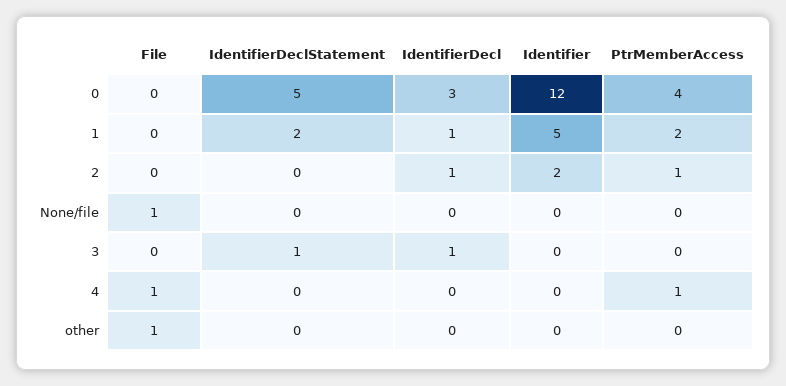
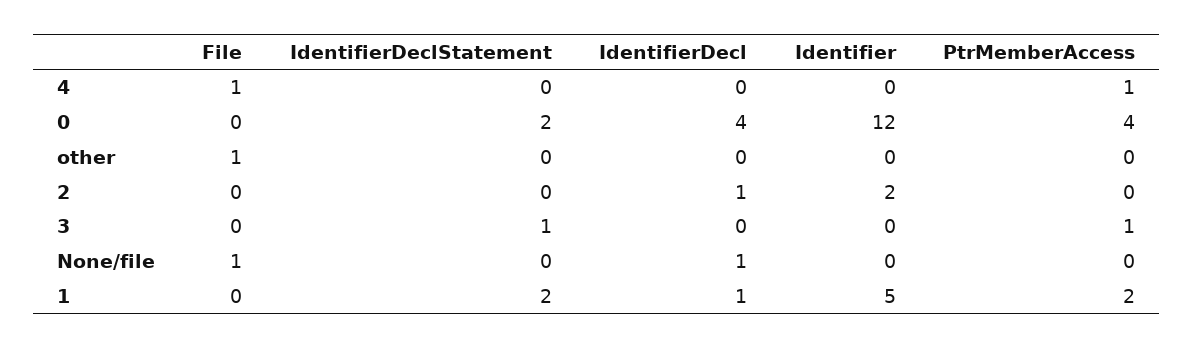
IdentifierDeclStatement, 0: 5 -> 2
IdentifierDecl, 0: 3 -> 4
PtrMemberAccess, 2: 1 -> 0
IdentifierDecl, None/file: 0 -> 1
IdentifierDecl, 3: 1 -> 0
PtrMemberAccess, 3: 0 -> 1

